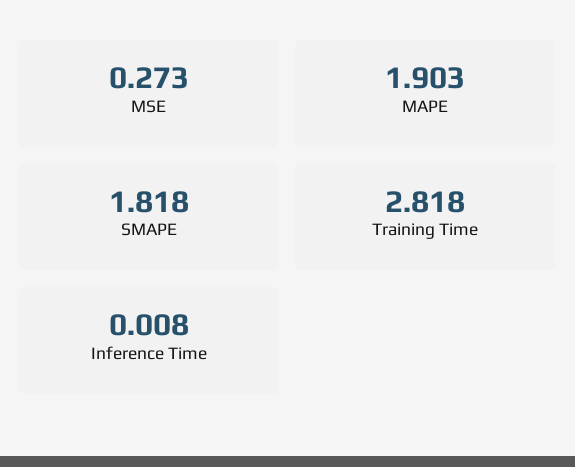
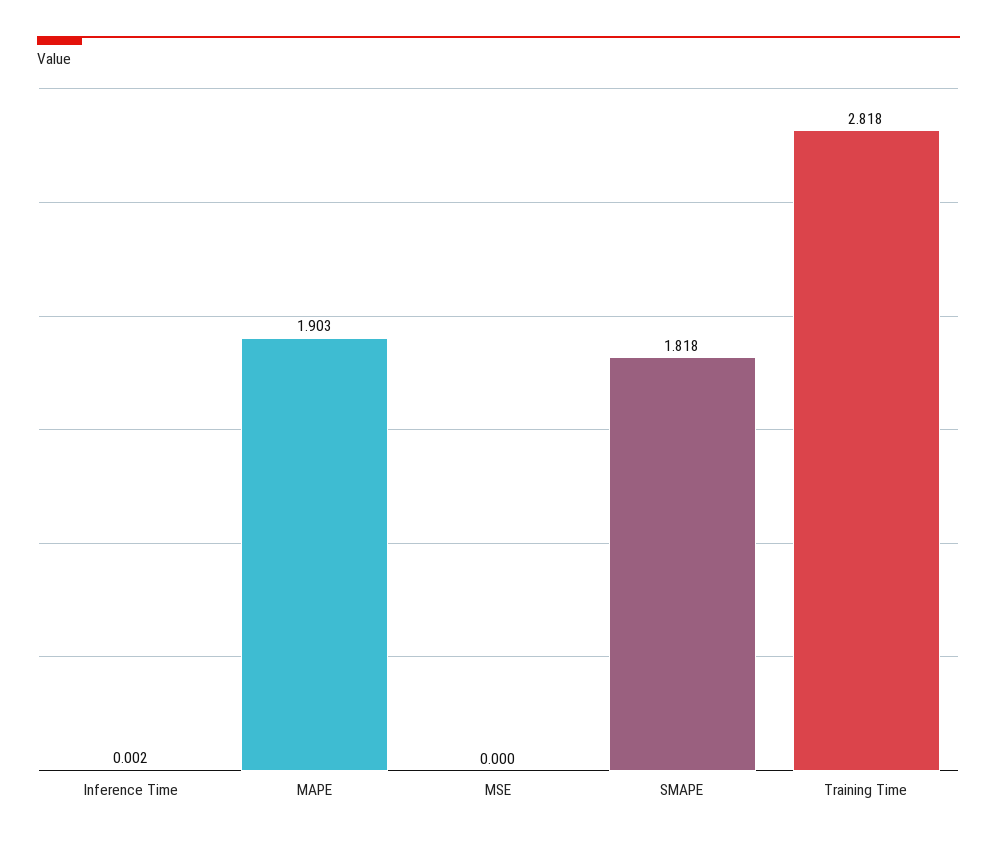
MSE: 0.273 -> 0
Inference Time: 0.008 -> 0.002

